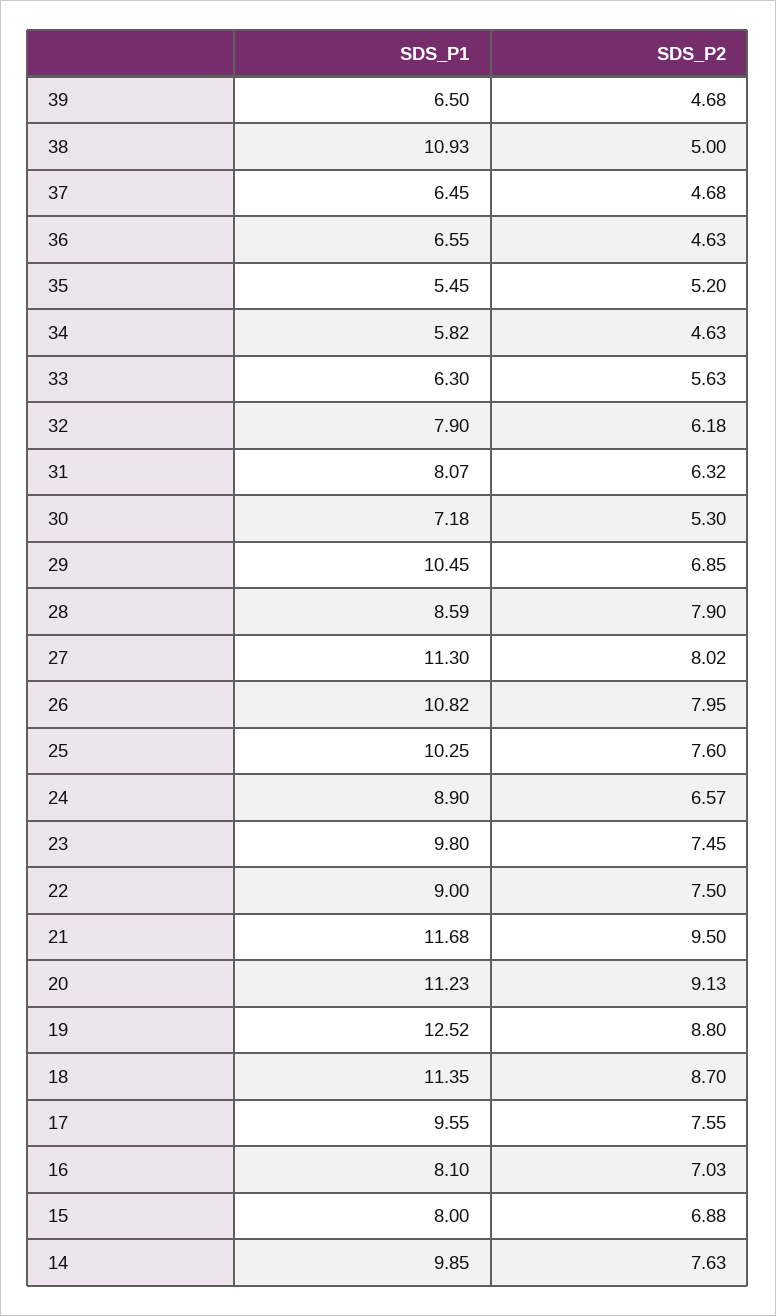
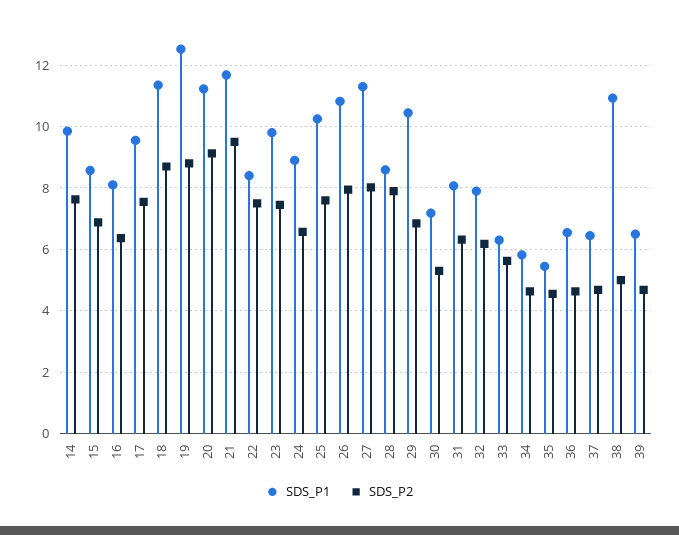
SDS_P2, 35: 5.2 -> 4.6
SDS_P1, 22: 9 -> 8.4
SDS_P2, 16: 7.03 -> 6.4
SDS_P1, 15: 8 -> 8.6

